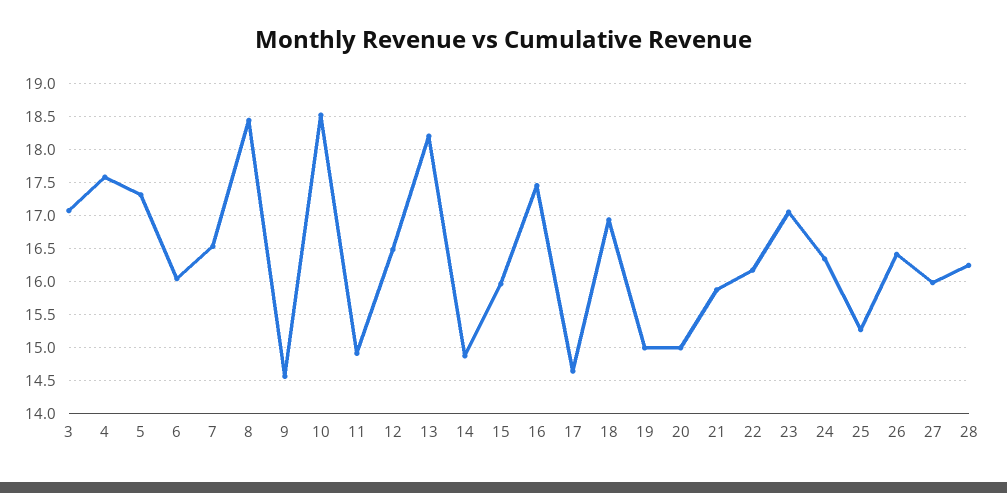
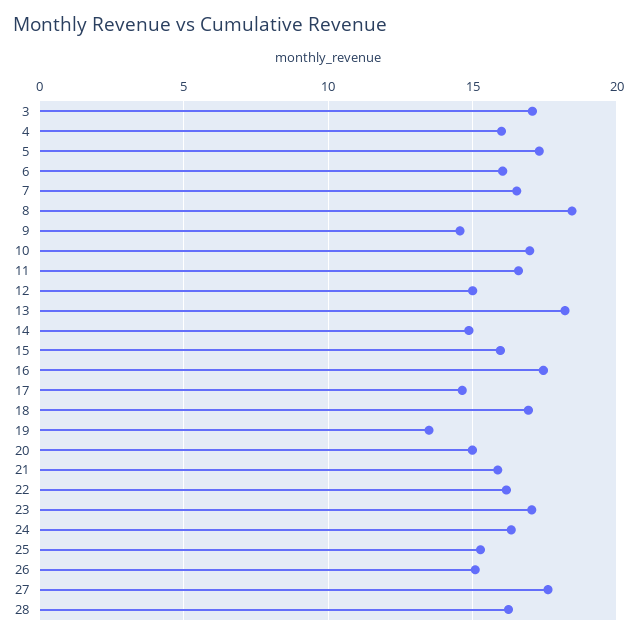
4: 17.6 -> 16
10: 18.5 -> 17
11: 14.9 -> 16.5
12: 16.5 -> 15
19: 15 -> 13.5
26: 16.4 -> 15
27: 16 -> 17.5

